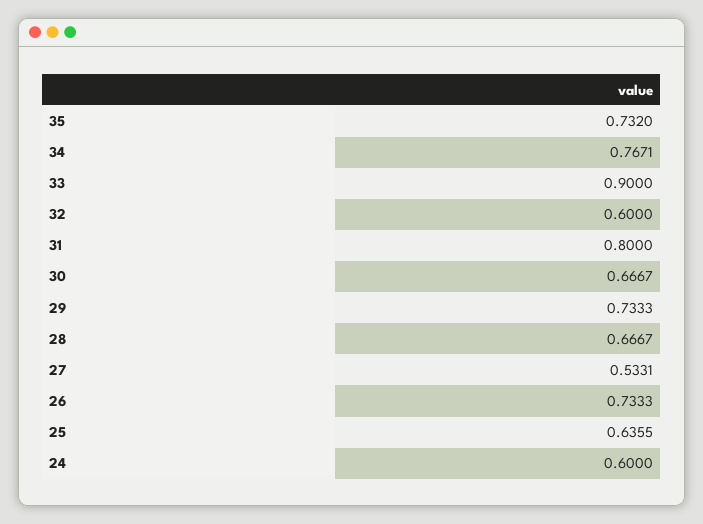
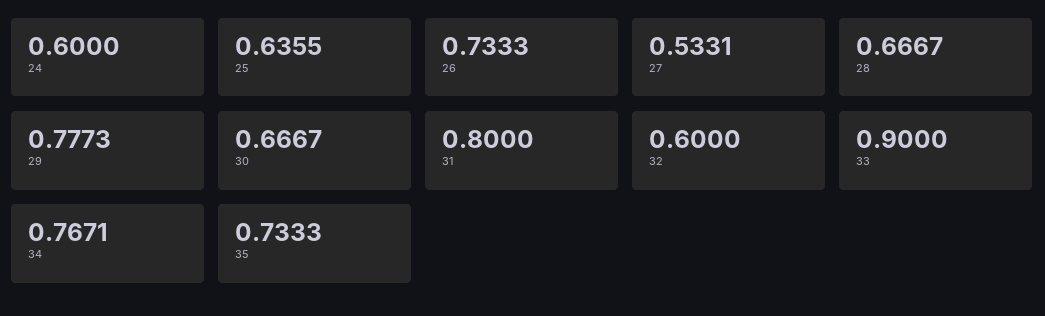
35: 0.732 -> 0.7333
29: 0.7333 -> 0.7773

